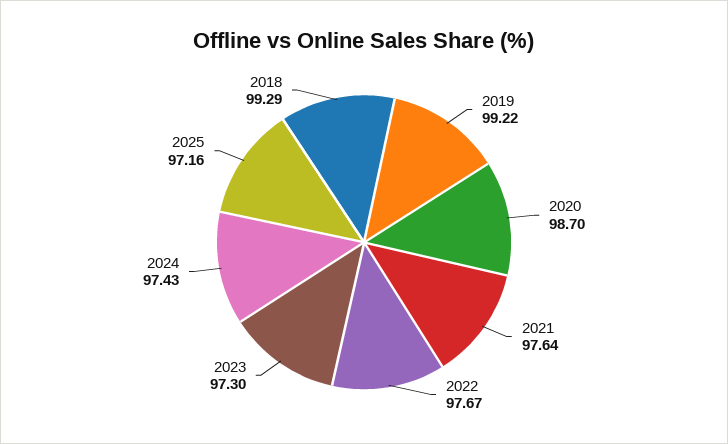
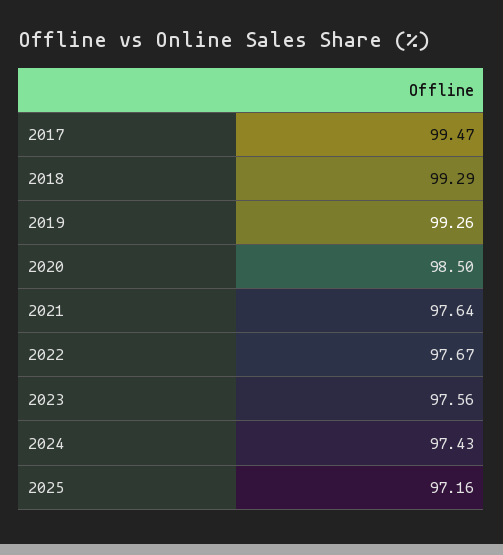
2019: 99.22 -> 99.26
2020: 98.7 -> 98.5
2023: 97.3 -> 97.56
2017: none -> 99.47

